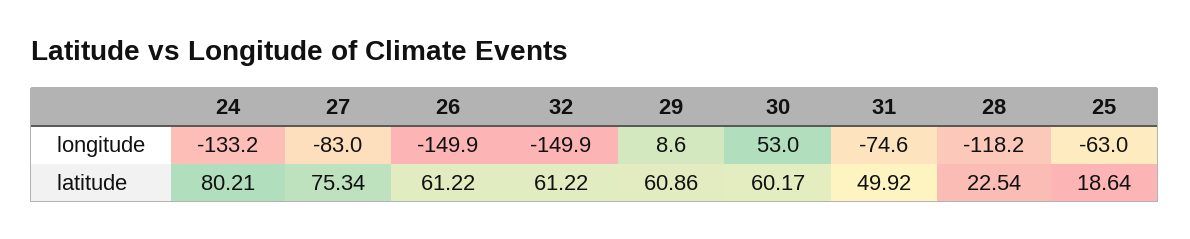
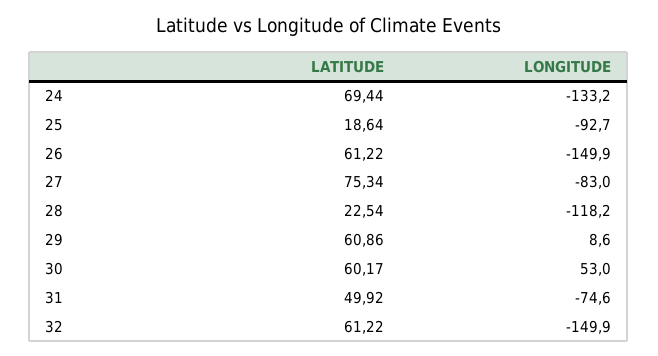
25, longitude: -63 -> -92.7
24, latitude: 80.21 -> 69.44

